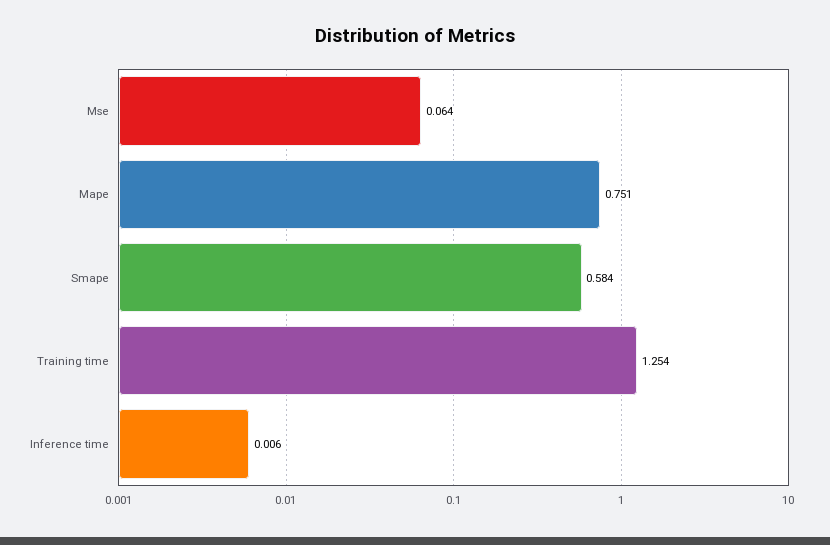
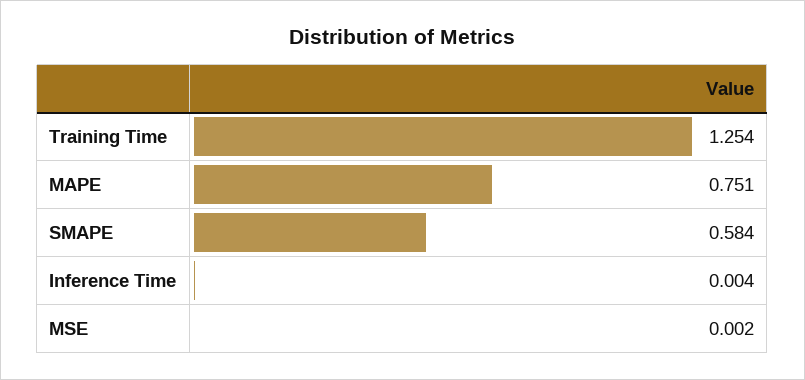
Mse: 0.064 -> 0.002
Inference time: 0.006 -> 0.004

